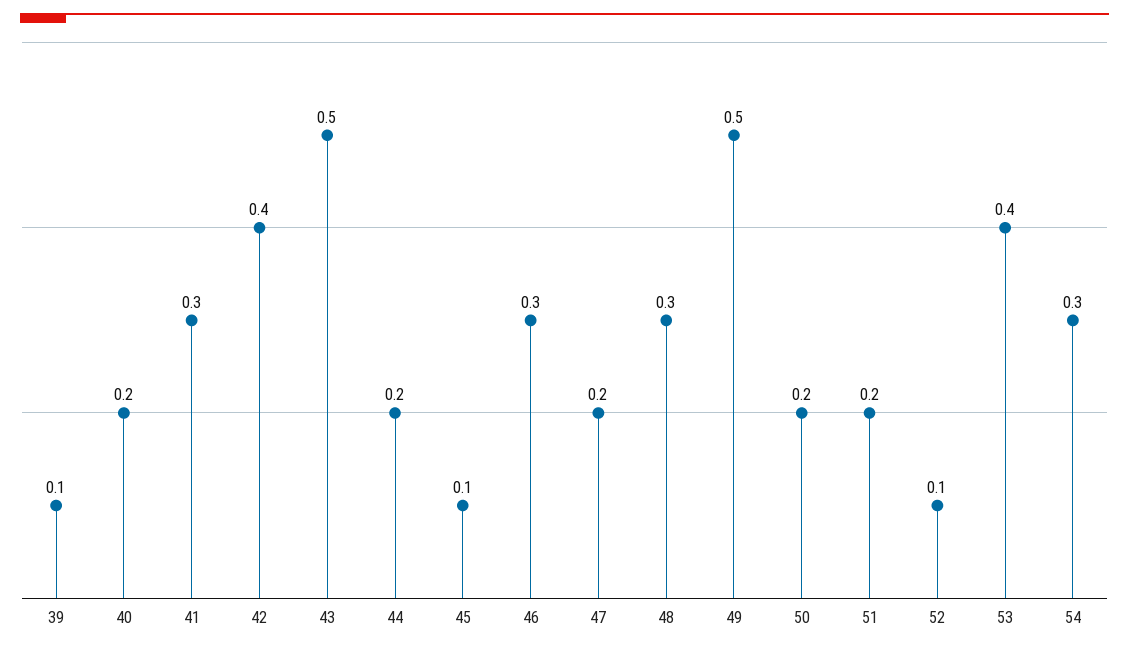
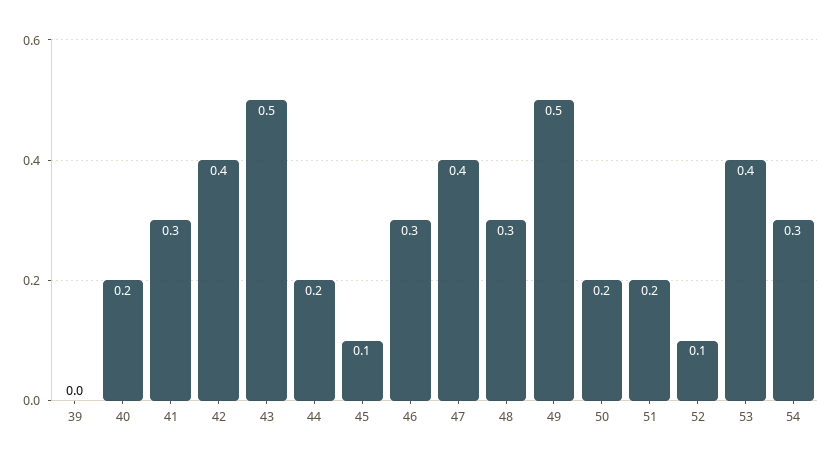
39: 0.1 -> 0
47: 0.2 -> 0.4

